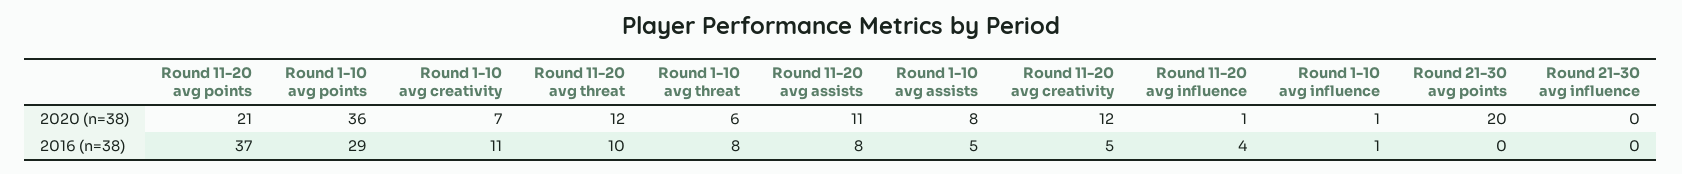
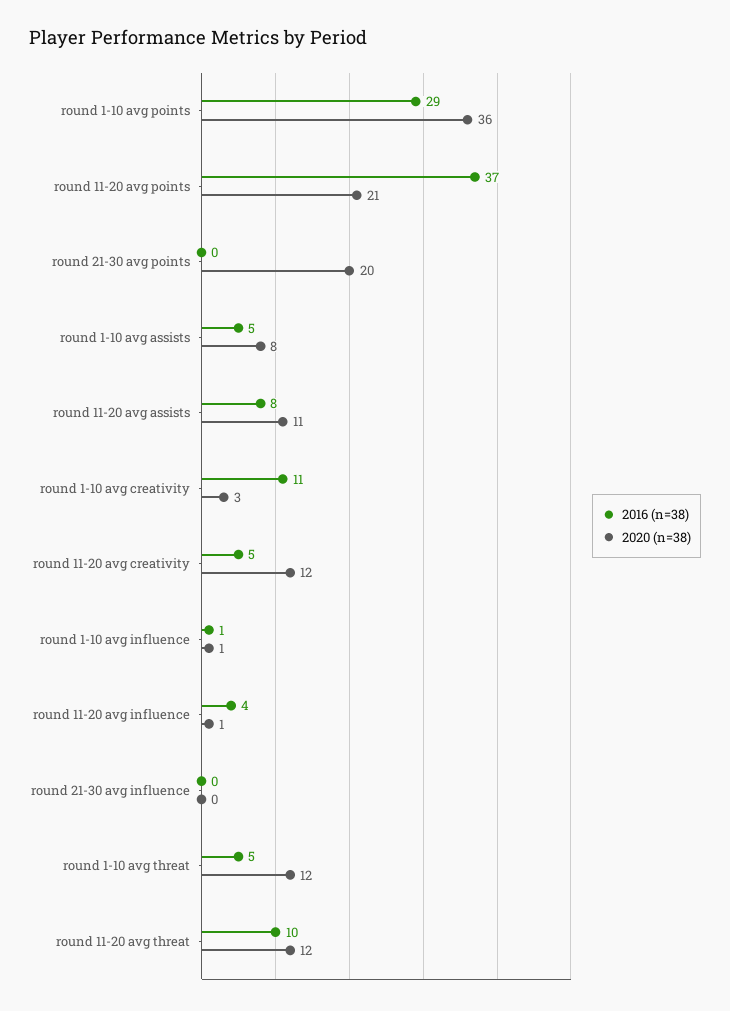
2020 (n=38), Round 1-10 avg creativity: 7 -> 3
2020 (n=38), Round 1-10 avg threat: 6 -> 12
2016 (n=38), Round 1-10 avg threat: 8 -> 5

